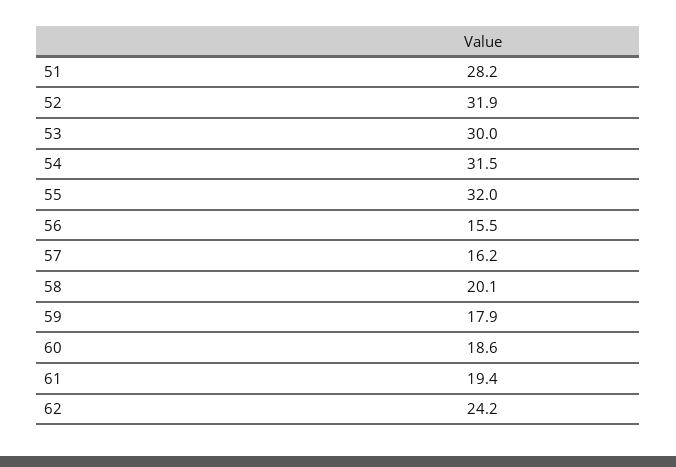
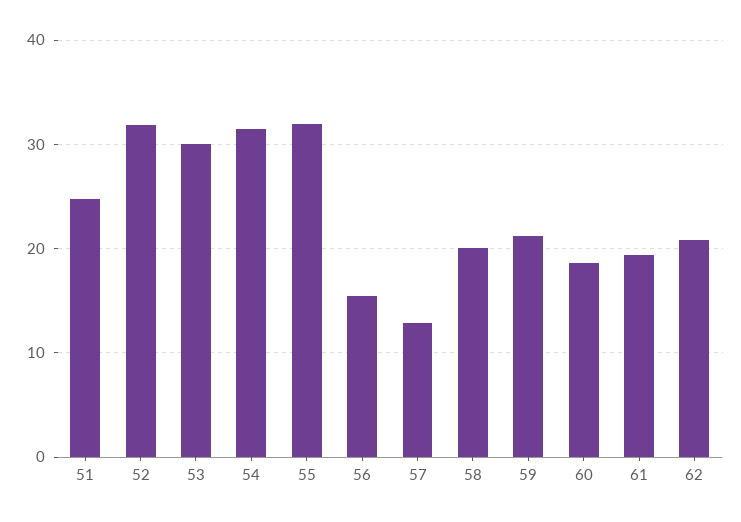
51: 28.2 -> 25
57: 16.2 -> 13
59: 17.9 -> 21
62: 24.2 -> 21

